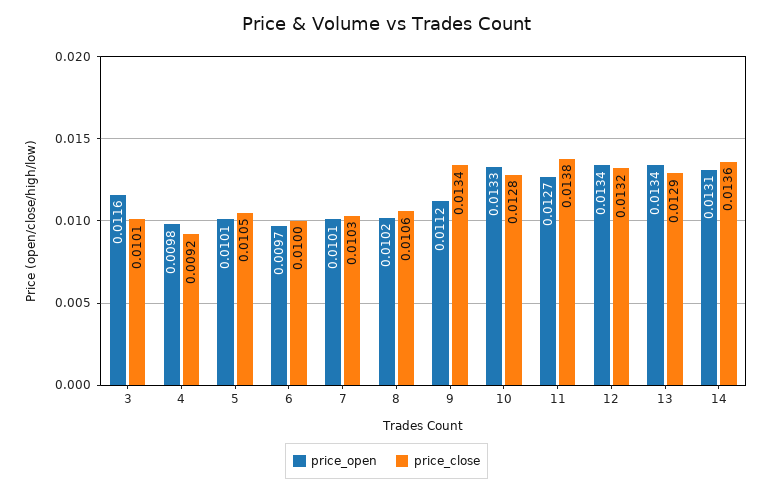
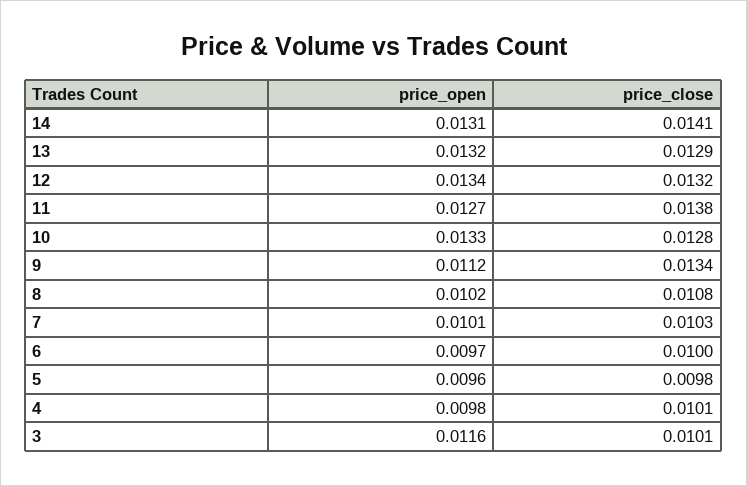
price_close, 4: 0.0092 -> 0.0101
price_open, 5: 0.0101 -> 0.0096
price_close, 5: 0.0105 -> 0.0098
price_close, 8: 0.0106 -> 0.0108
price_open, 13: 0.0134 -> 0.0132
price_close, 14: 0.0136 -> 0.0141

